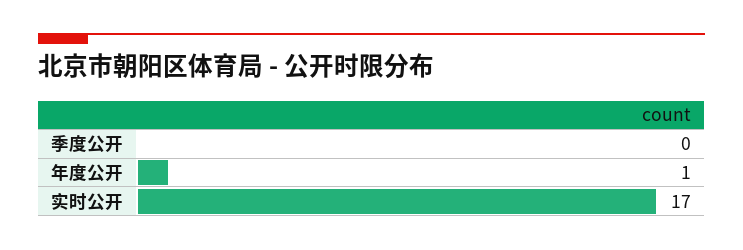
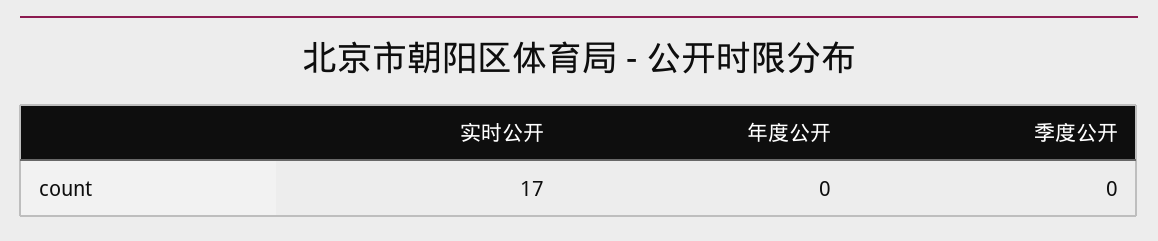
年度公开: 1 -> 0

